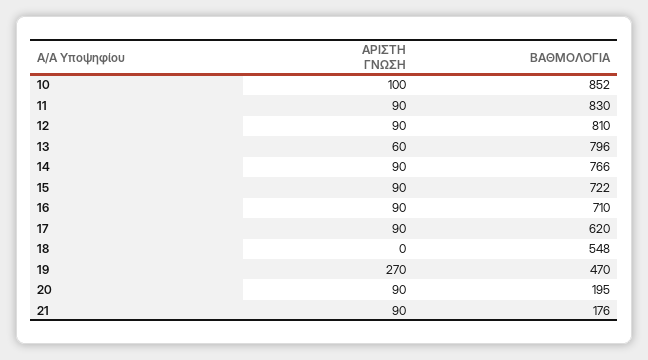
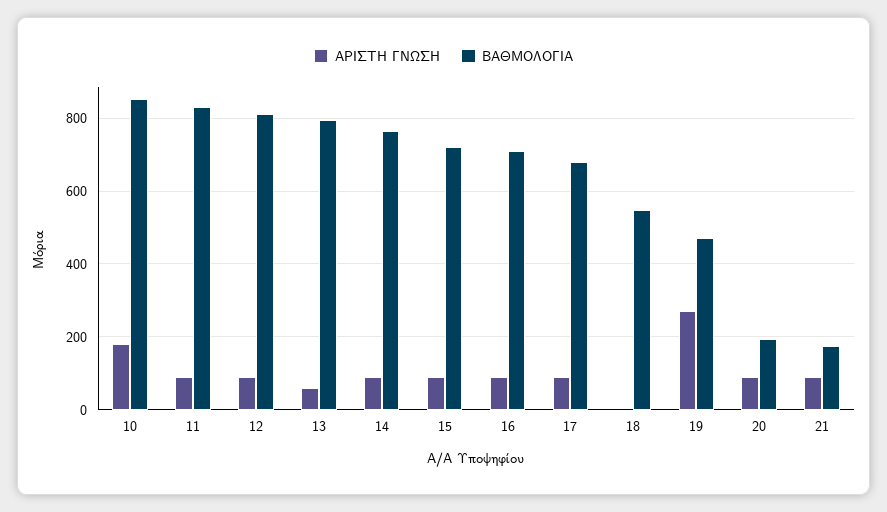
ΑΡΙΣΤΗ ΓΝΩΣΗ, 10: 100 -> 180
ΒΑΘΜΟΛΟΓΙΑ, 17: 620 -> 680

